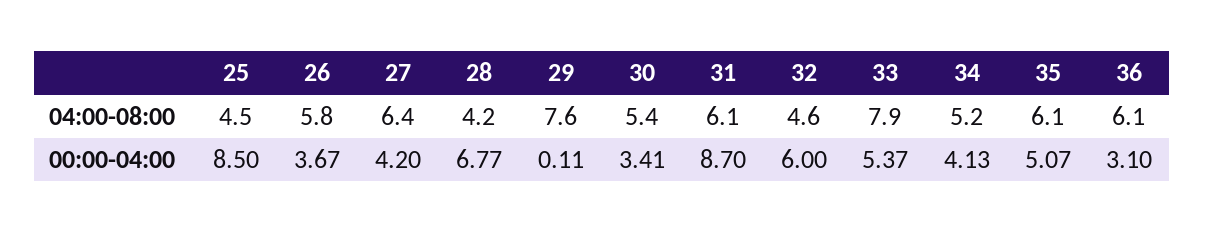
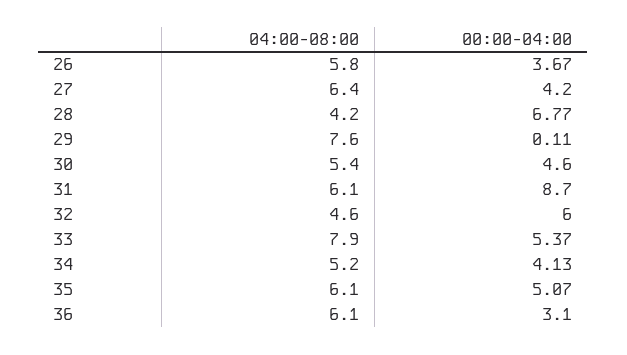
25, 04:00-08:00: 4.5 -> none
25, 00:00-04:00: 8.5 -> none
30, 00:00-04:00: 3.41 -> 4.6

